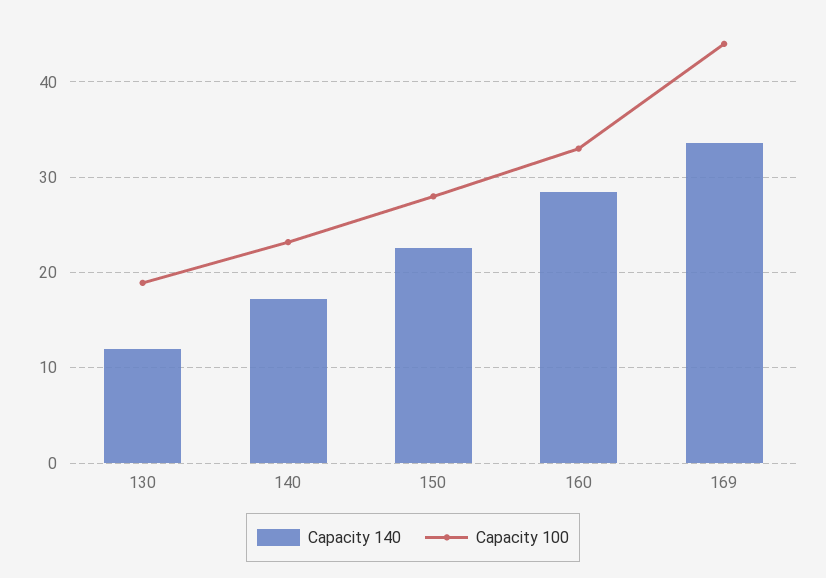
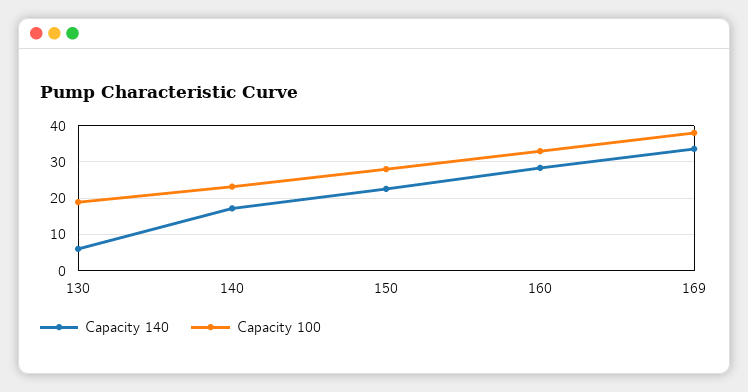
Capacity 140, 130: 12 -> 6
Capacity 100, 169: 44 -> 38

